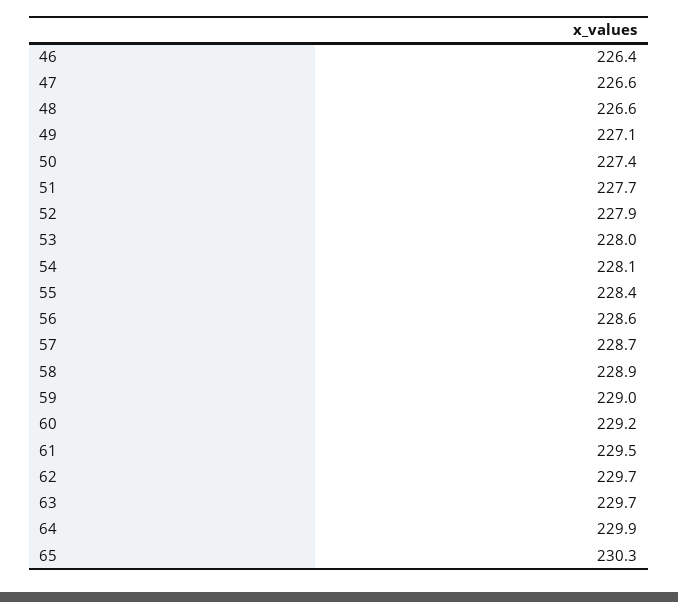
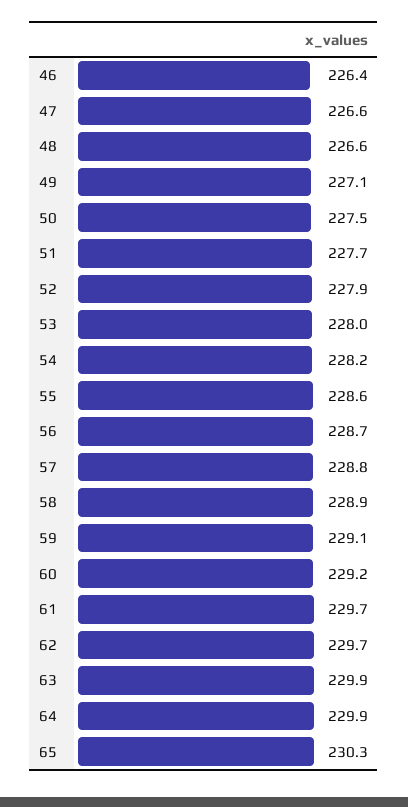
50: 227.4 -> 227.5
54: 228.1 -> 228.2
55: 228.4 -> 228.6
56: 228.6 -> 228.7
57: 228.7 -> 228.8
59: 229 -> 229.1
61: 229.5 -> 229.7
63: 229.7 -> 229.9

